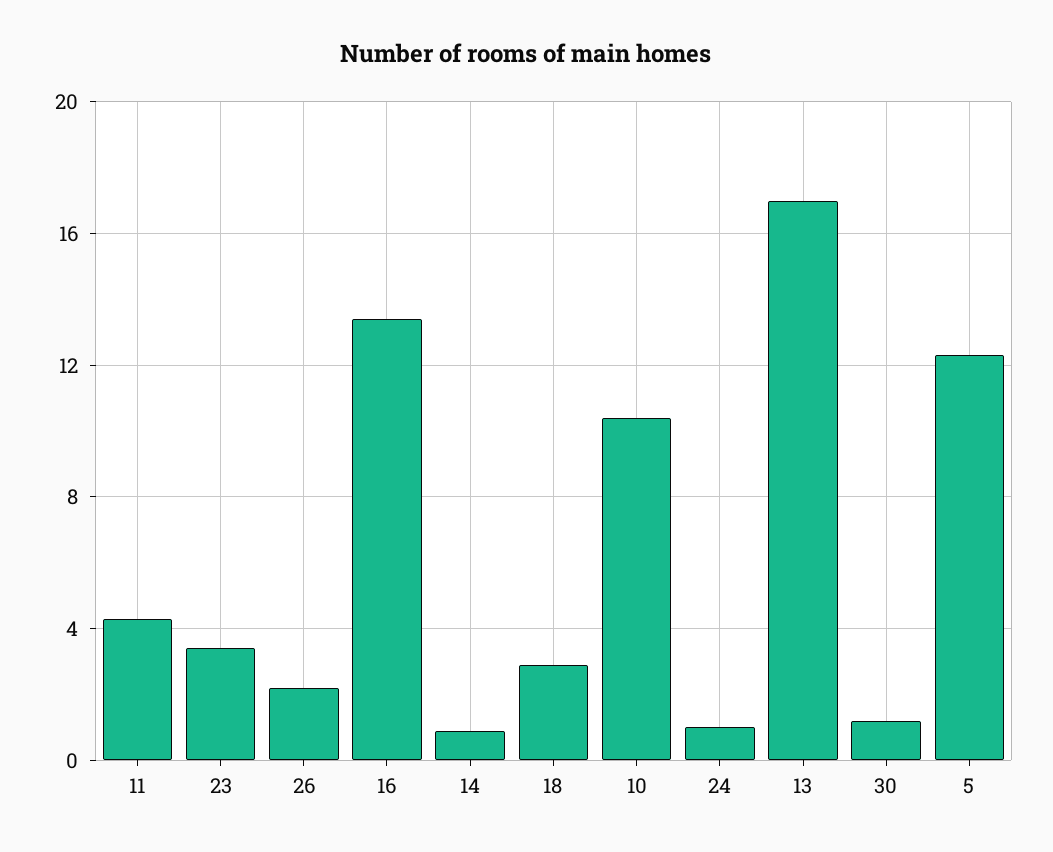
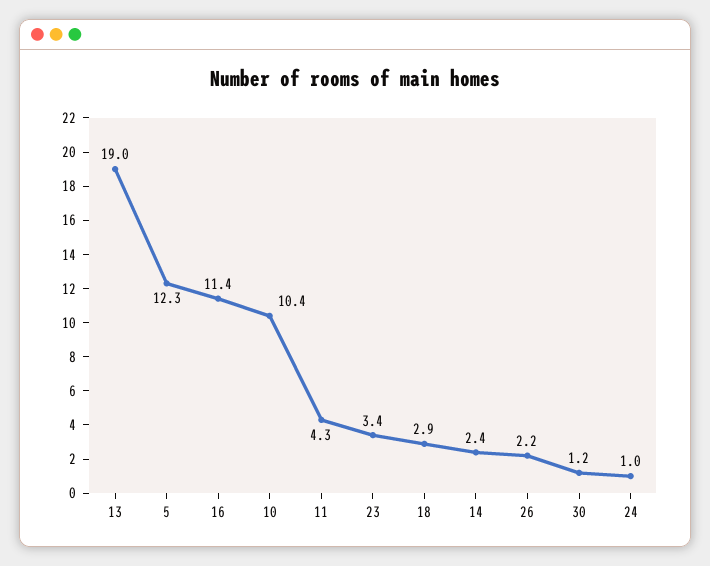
16: 13.5 -> 11.4
14: 1 -> 2.4
13: 17 -> 19

